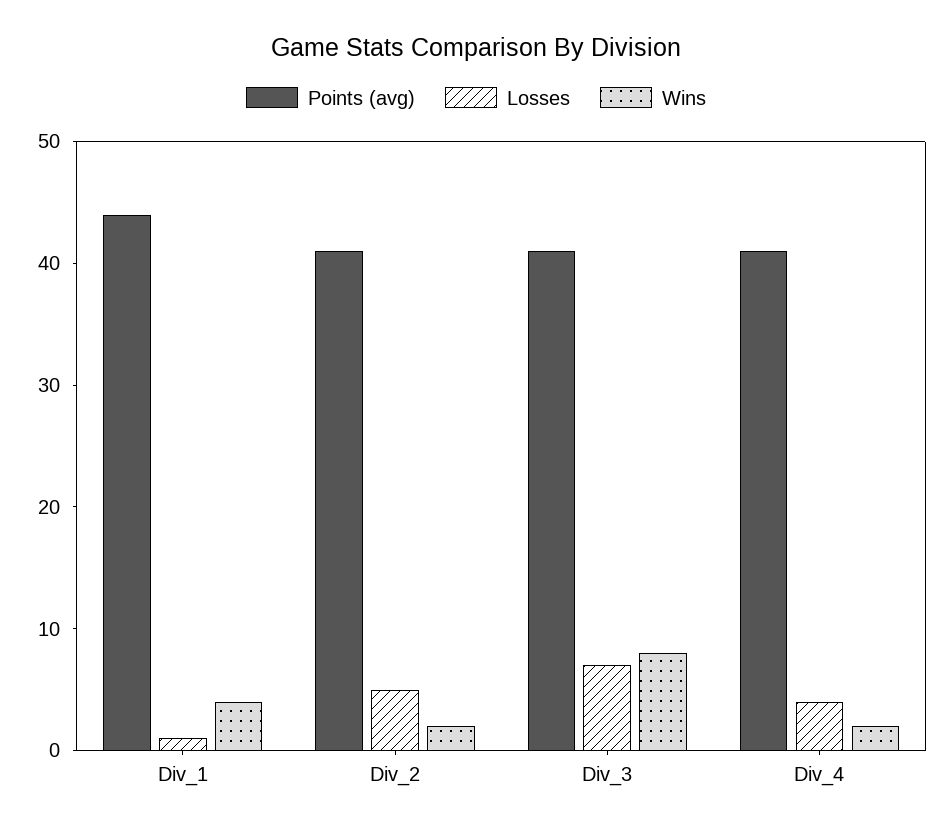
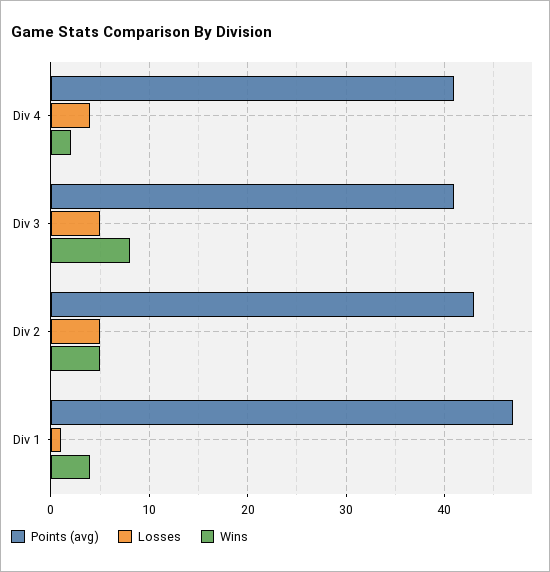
Points (avg), Div_1: 44 -> 47
Points (avg), Div_2: 41 -> 43
Wins, Div_2: 2 -> 5
Losses, Div_3: 7 -> 5

